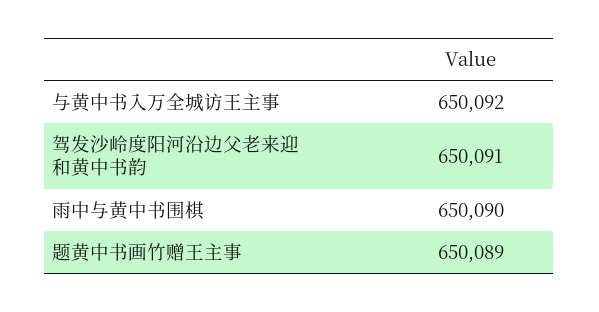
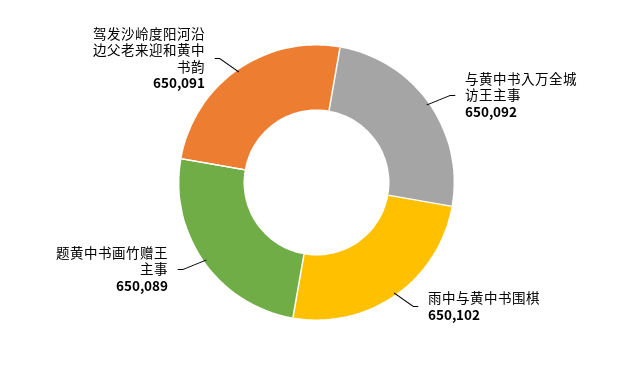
雨中与黄中书围棋: 650090 -> 650102

